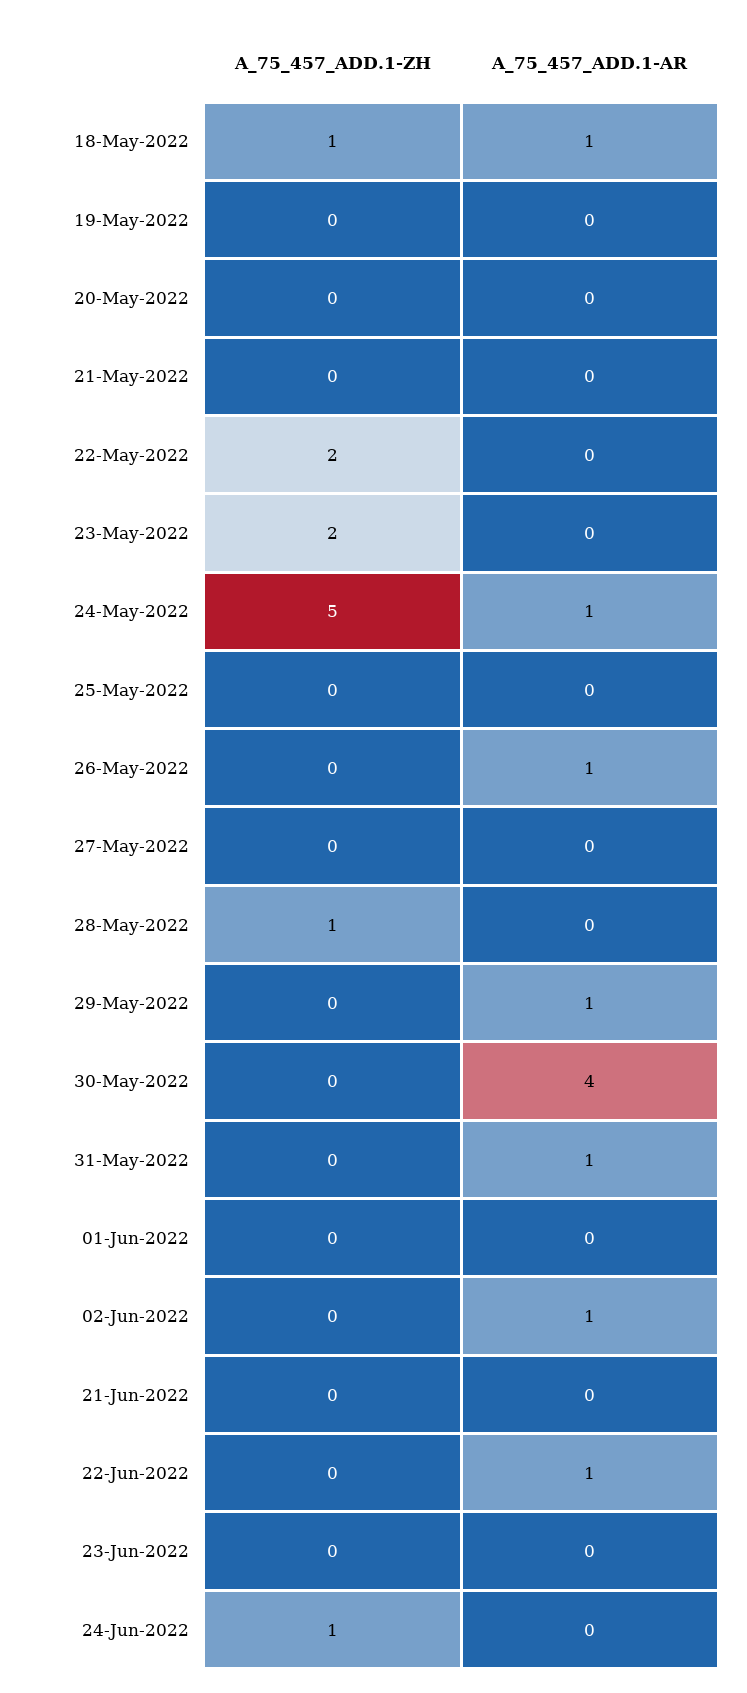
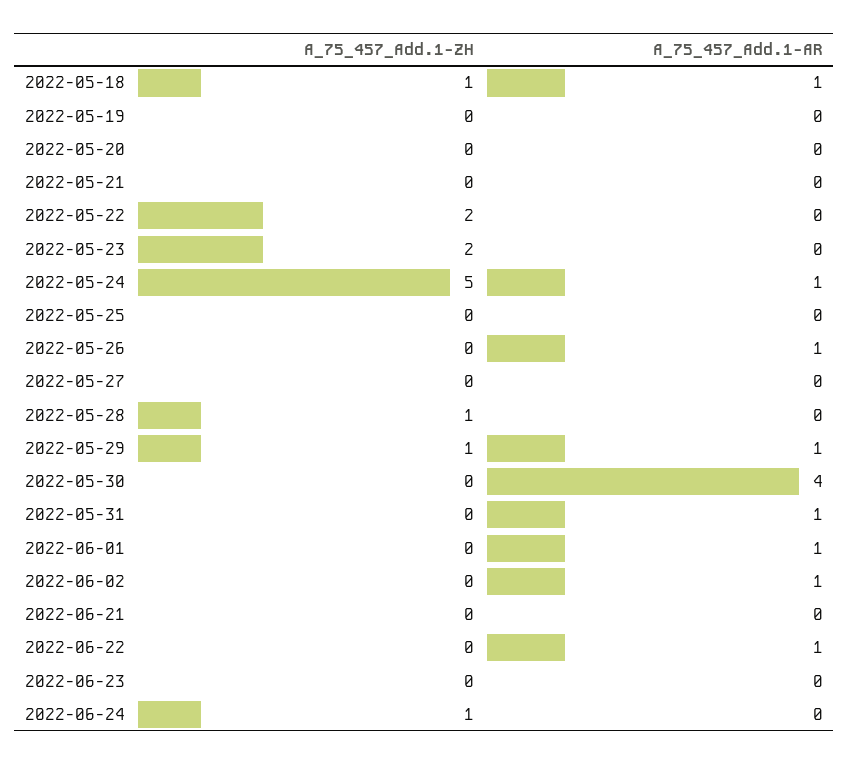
A_75_457_ADD.1-ZH, 29-May-2022: 0 -> 1
A_75_457_ADD.1-AR, 01-Jun-2022: 0 -> 1

